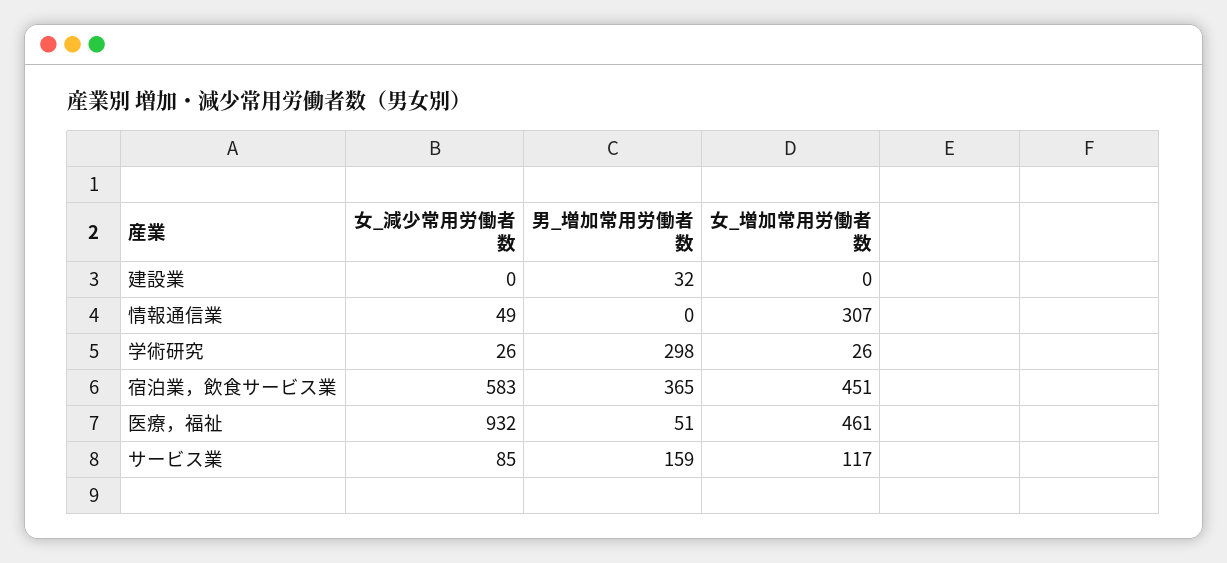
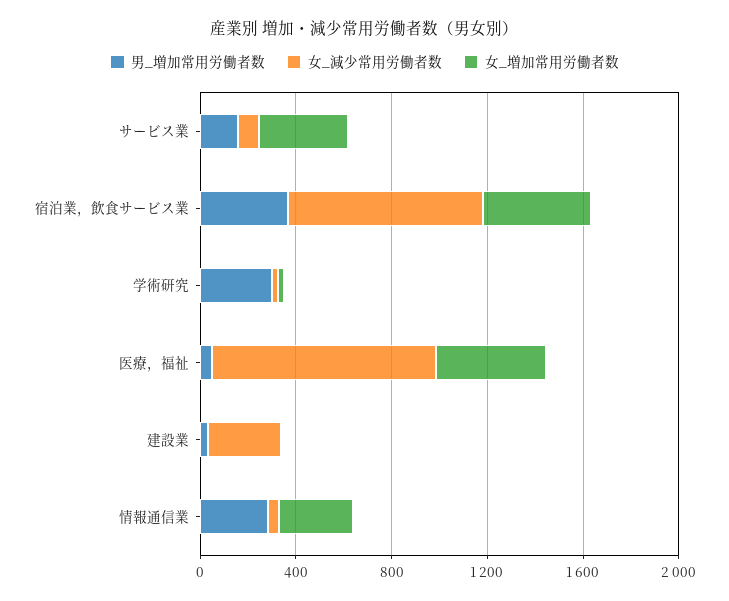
女_減少常用労働者数, 建設業: 0 -> 300
男_増加常用労働者数, 情報通信業: 0 -> 300
女_減少常用労働者数, 宿泊業，飲食サービス業: 583 -> 800
女_増加常用労働者数, サービス業: 117 -> 400

